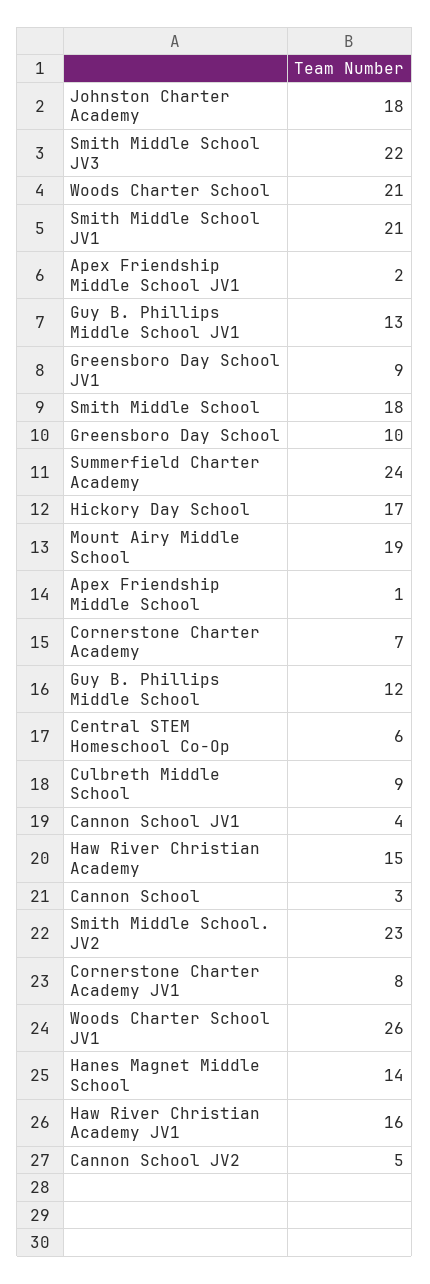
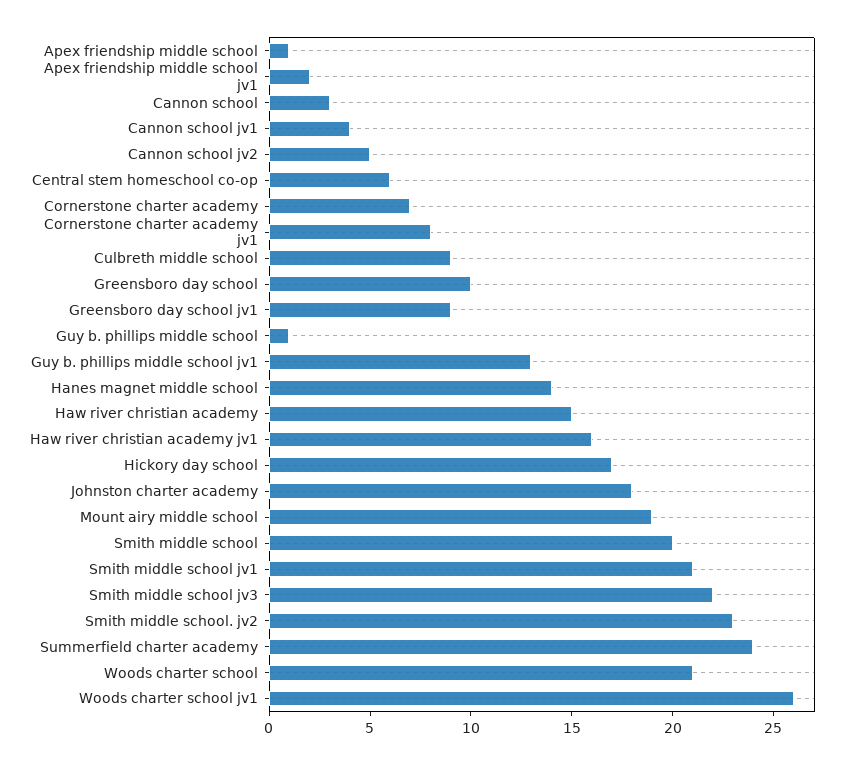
Smith Middle School: 18 -> 20
Guy B. Phillips Middle School: 12 -> 1

